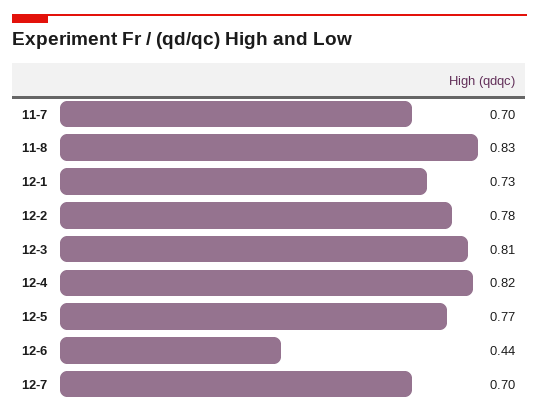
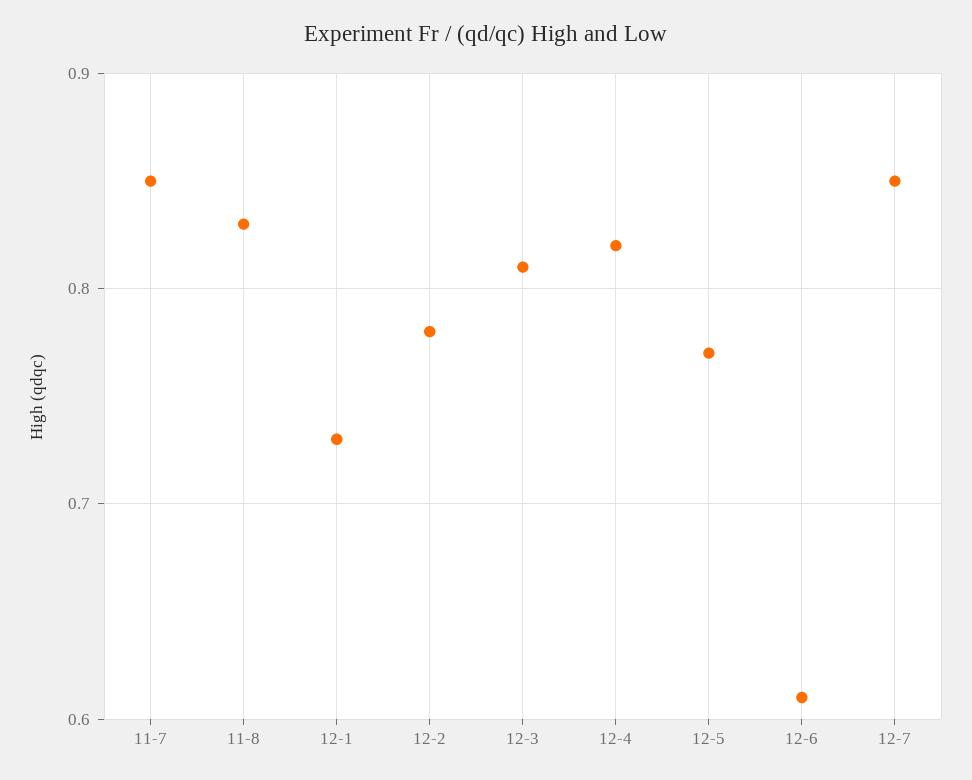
11-7: 0.7 -> 0.85
12-6: 0.44 -> 0.61
12-7: 0.7 -> 0.85

